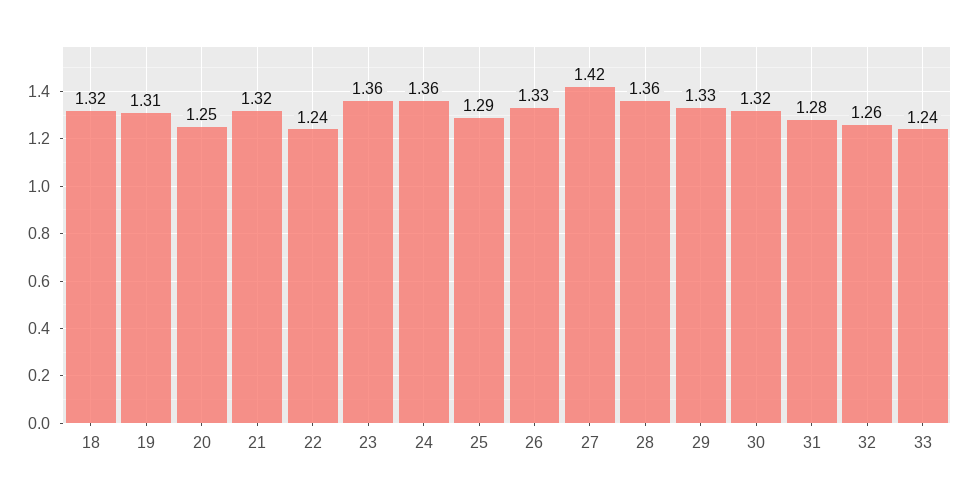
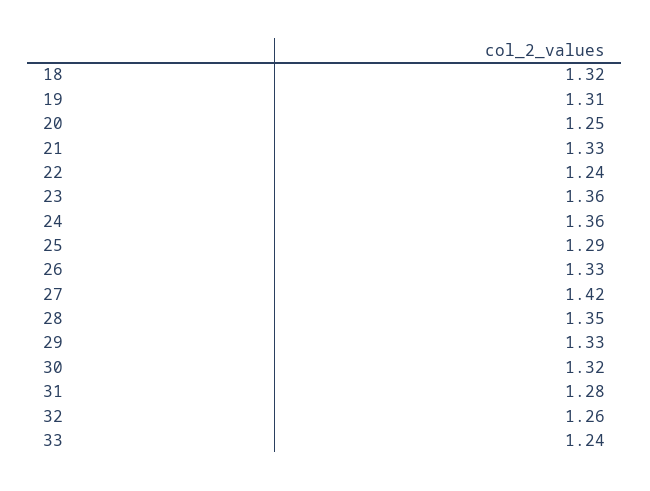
21: 1.32 -> 1.33
28: 1.36 -> 1.35

